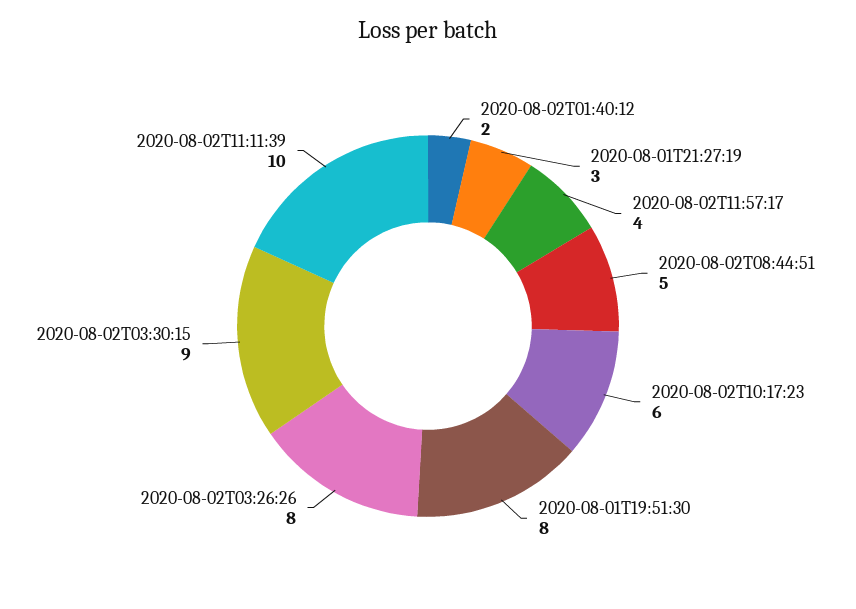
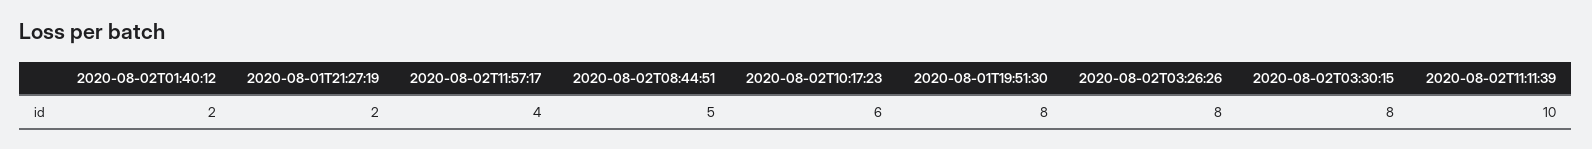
2020-08-01T21:27:19: 3 -> 2
2020-08-02T03:30:15: 9 -> 8

